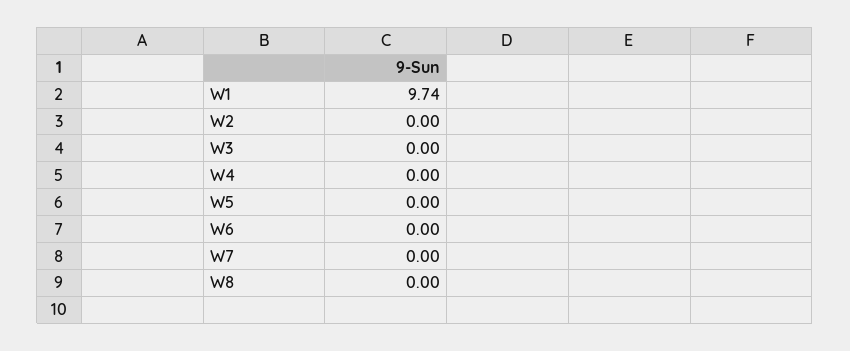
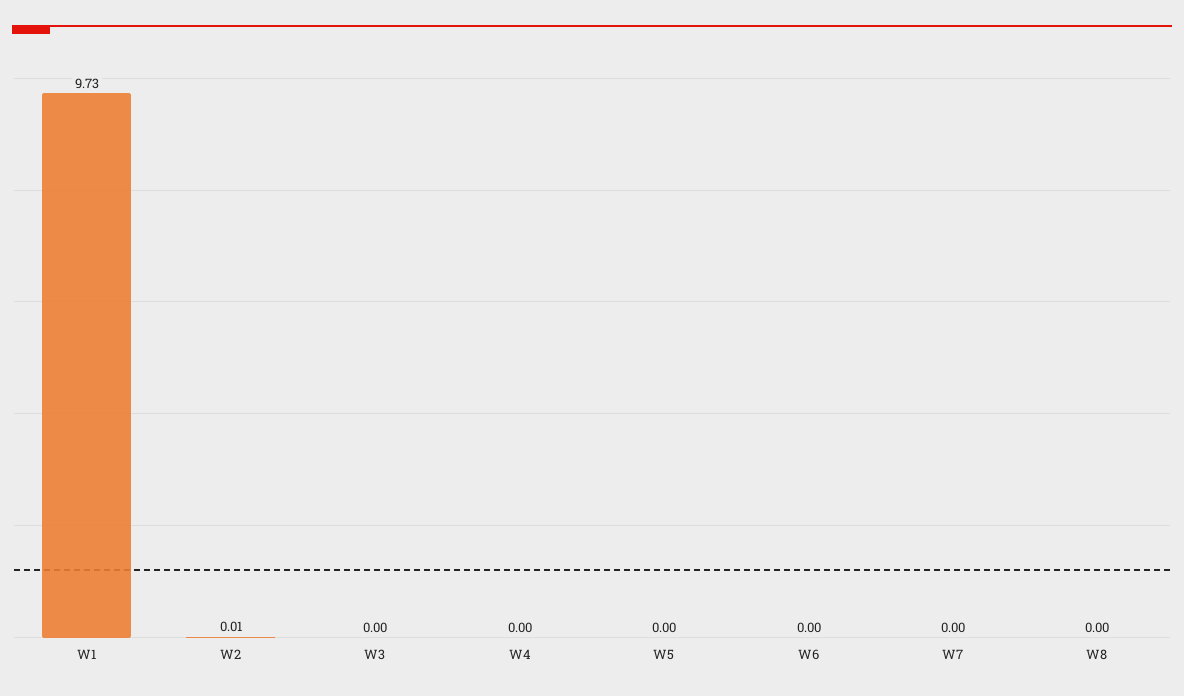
W1: 9.74 -> 9.73
W2: 0 -> 0.01

